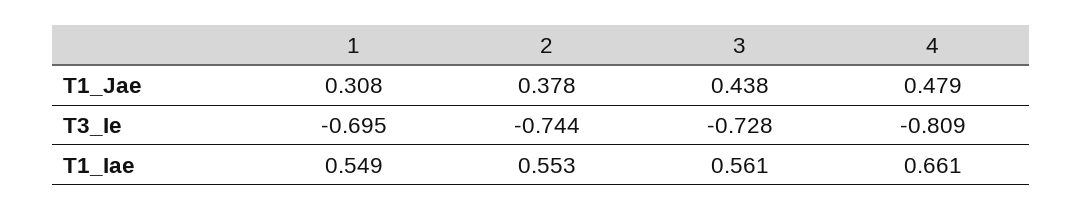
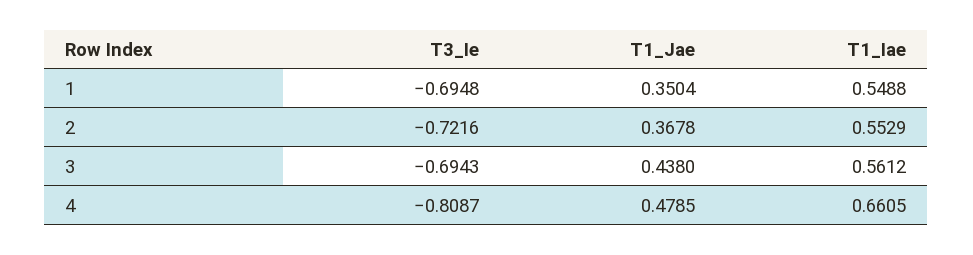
1, T1_Jae: 0.308 -> 0.3504
2, T1_Jae: 0.378 -> 0.3678
2, T3_Ie: -0.744 -> -0.7216
3, T3_Ie: -0.728 -> -0.6943

